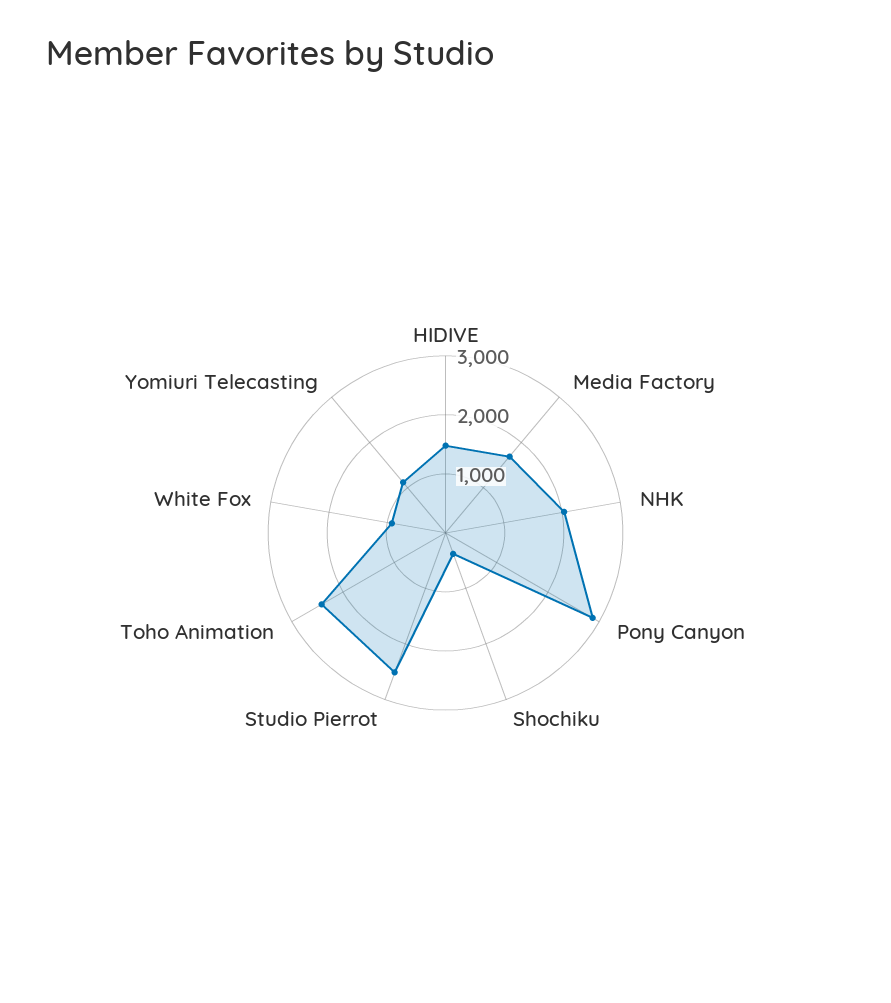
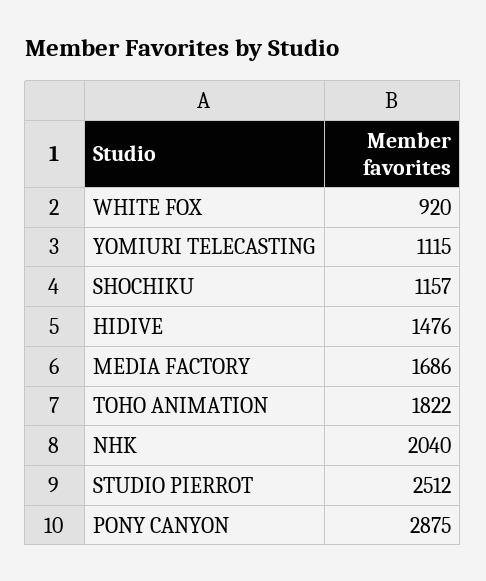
Shochiku: 400 -> 1157
Toho Animation: 2400 -> 1822

